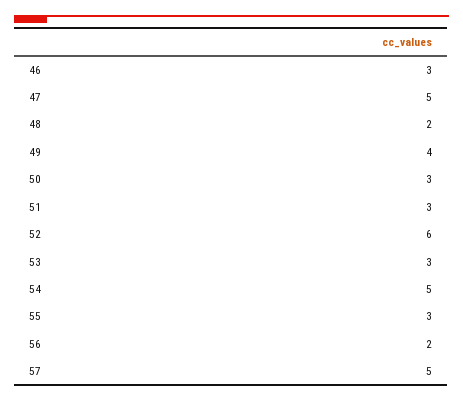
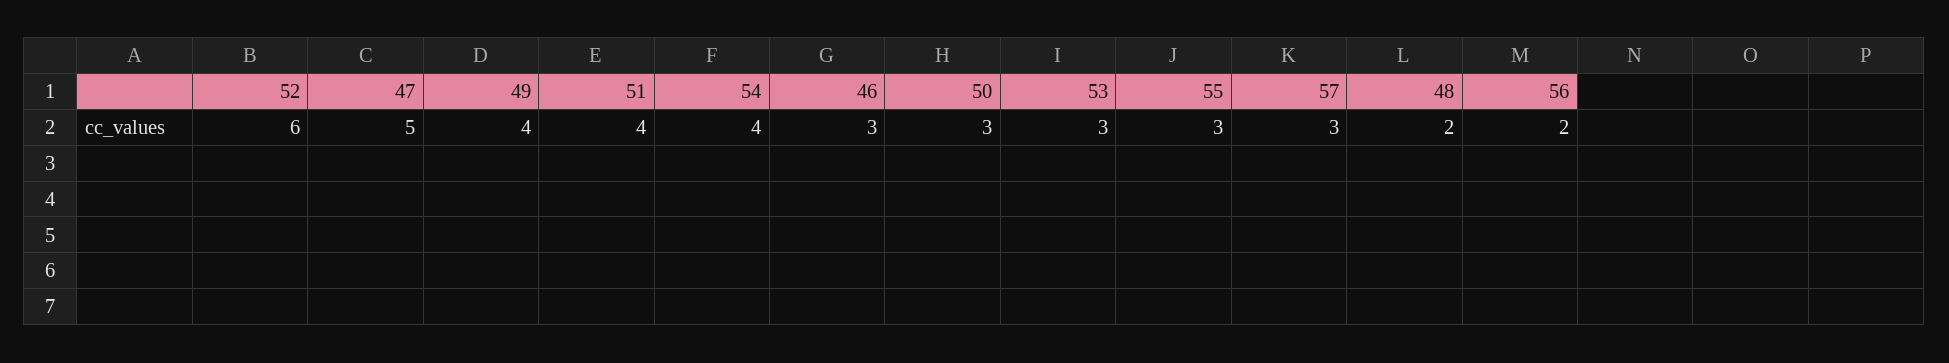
51: 3 -> 4
54: 5 -> 4
57: 5 -> 3

